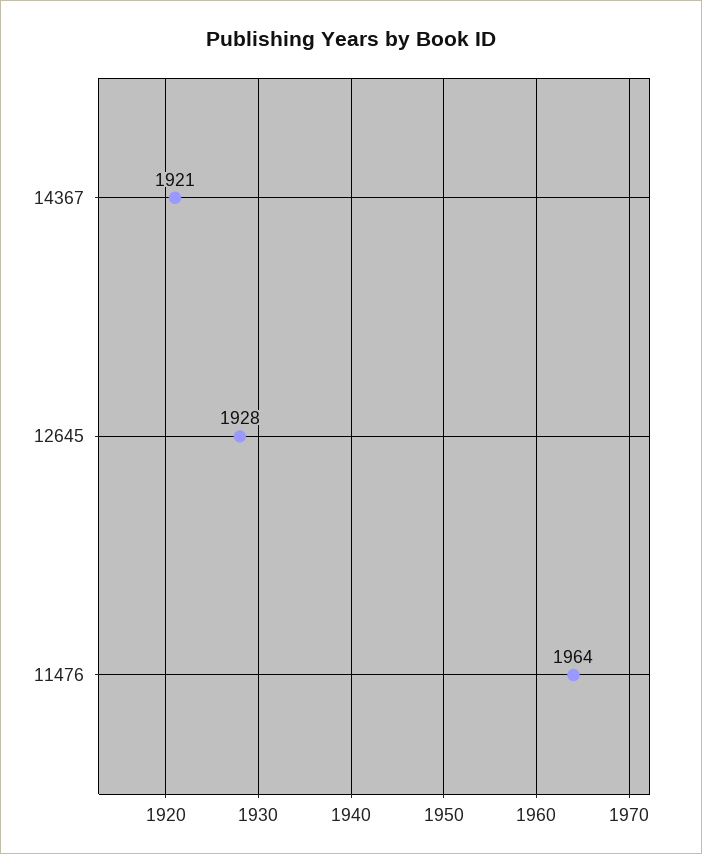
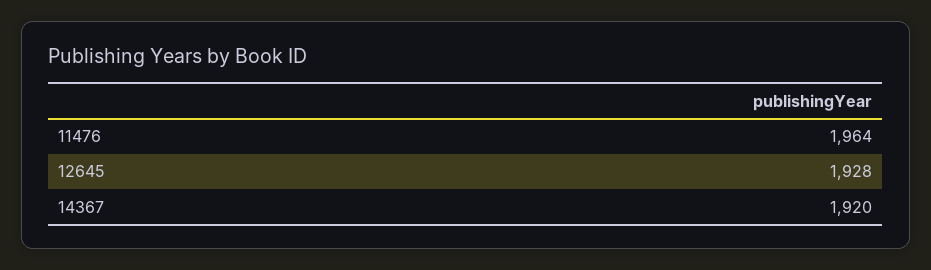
14367: 1921 -> 1920

